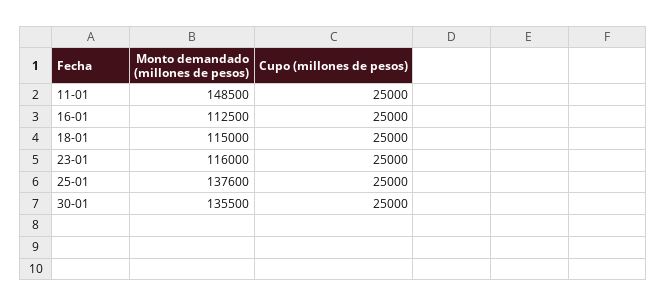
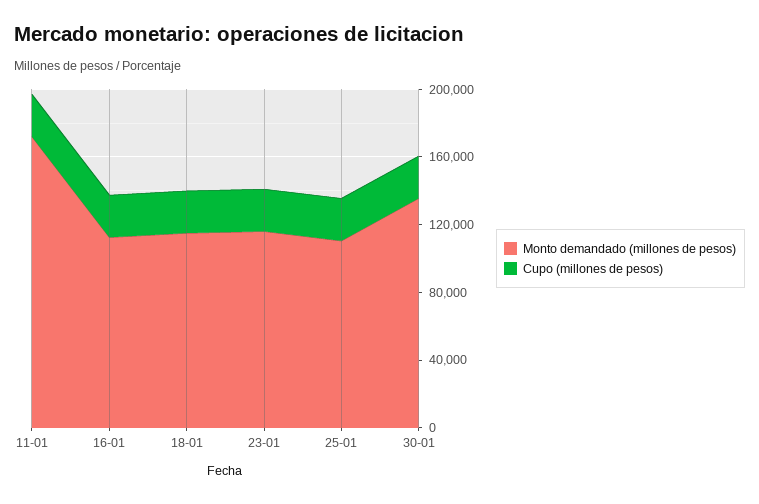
Monto demandado (millones de pesos), 11-01: 148500 -> 170000
Monto demandado (millones de pesos), 25-01: 137600 -> 110000

